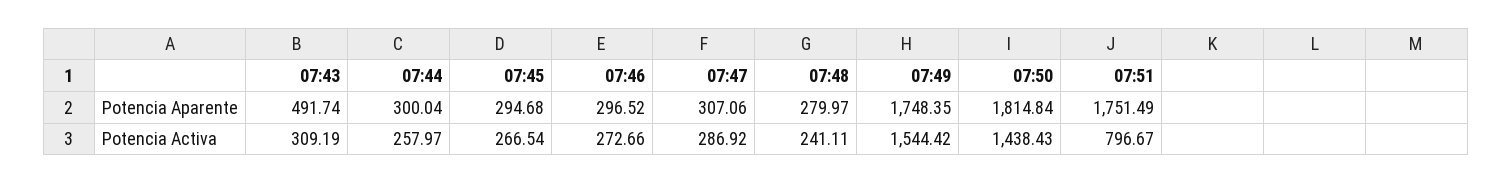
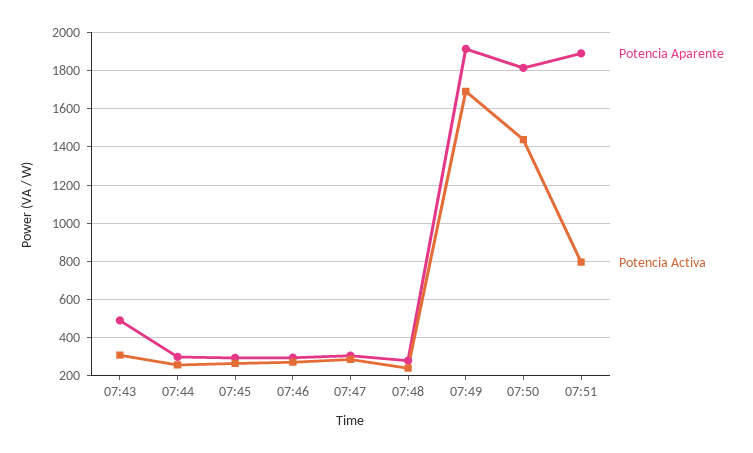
Potencia Aparente, 07:49: 1748.35 -> 1900
Potencia Aparente, 07:51: 1751.49 -> 1900
Potencia Activa, 07:49: 1544.42 -> 1700

